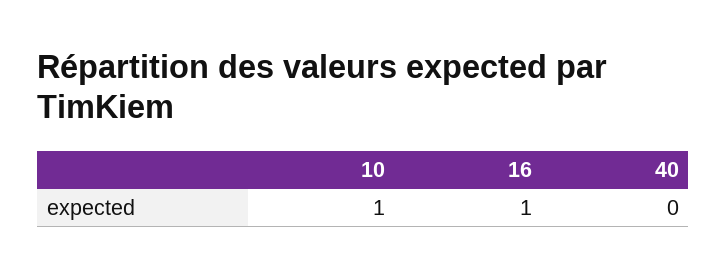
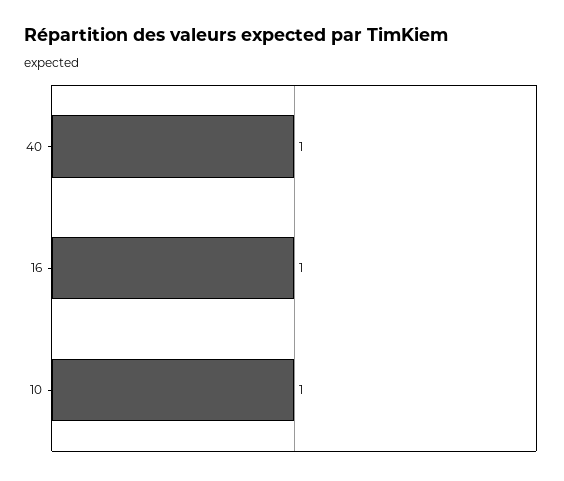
40: 0 -> 1

